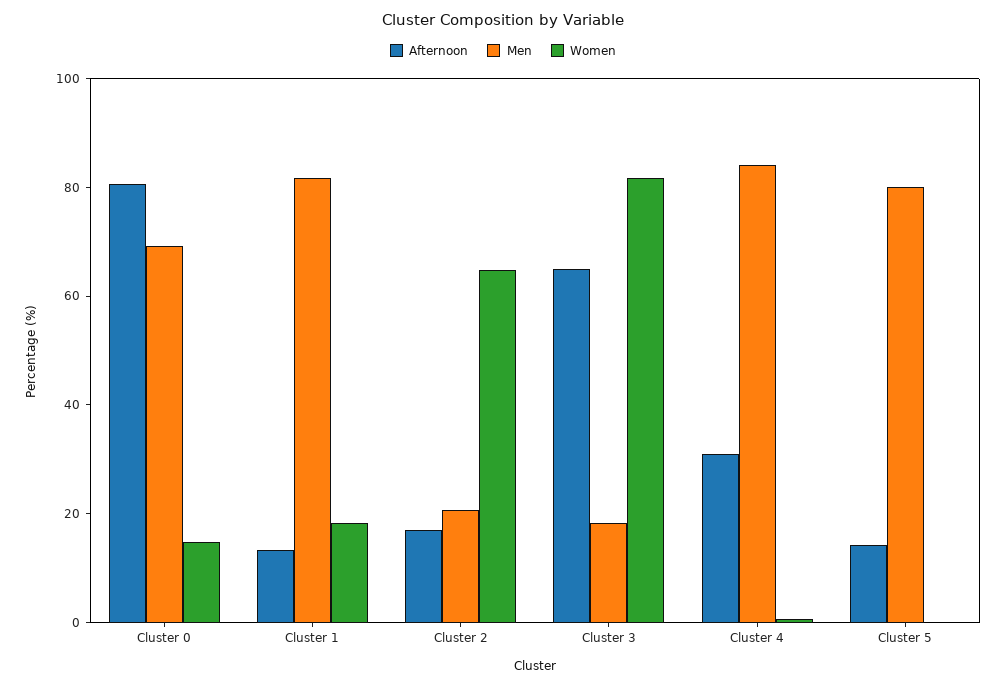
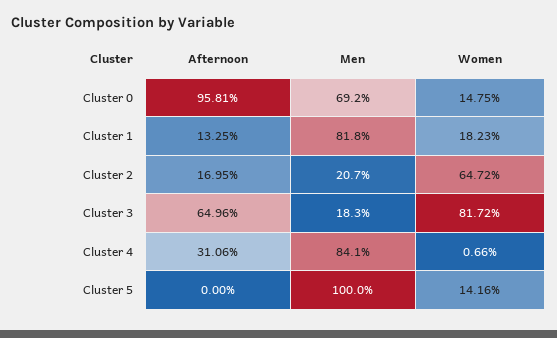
Afternoon, Cluster 0: 80 -> 95.81
Afternoon, Cluster 5: 15 -> 0
Men, Cluster 5: 80 -> 100
Women, Cluster 5: 0 -> 14.16

